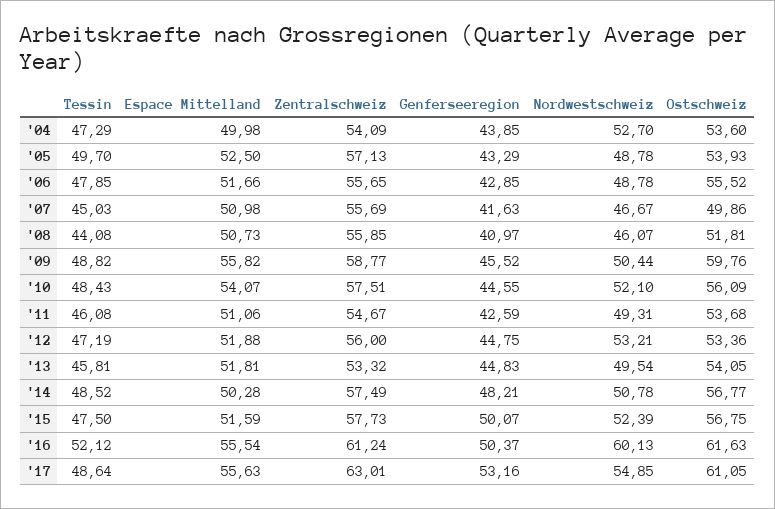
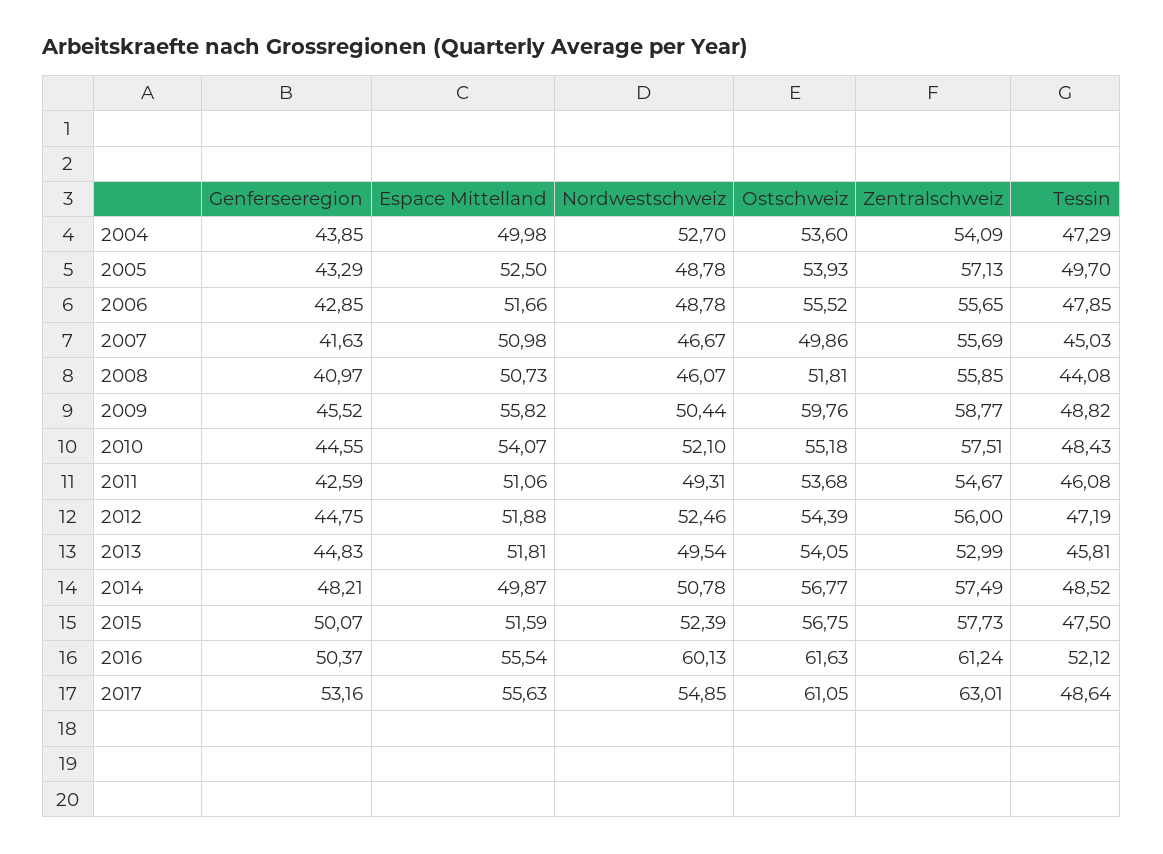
Ostschweiz, '10: 56.09 -> 55.18
Nordwestschweiz, '12: 53.21 -> 52.46
Ostschweiz, '12: 53.36 -> 54.39
Zentralschweiz, '13: 53.32 -> 52.99
Espace Mittelland, '14: 50.28 -> 49.87

